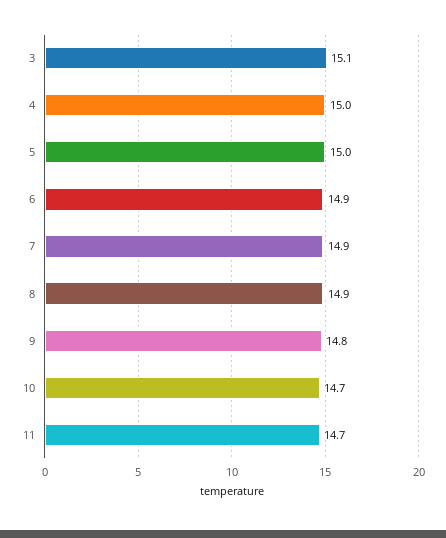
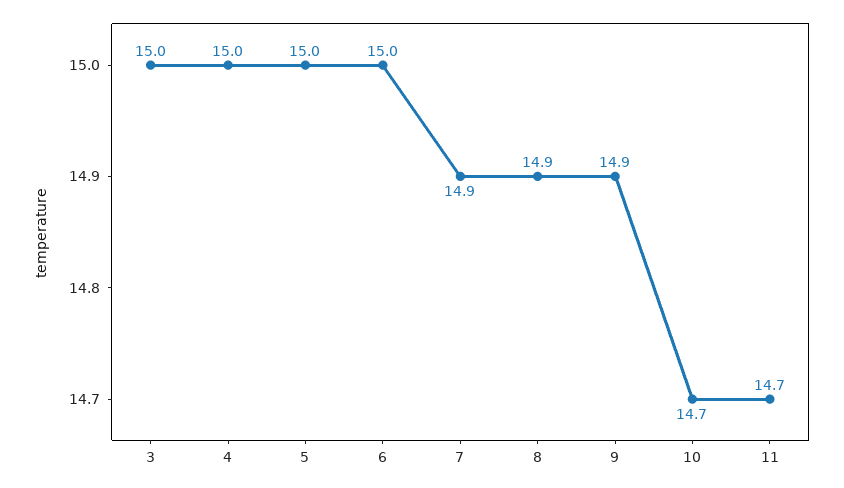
3: 15.1 -> 15
6: 14.9 -> 15
9: 14.8 -> 14.9

